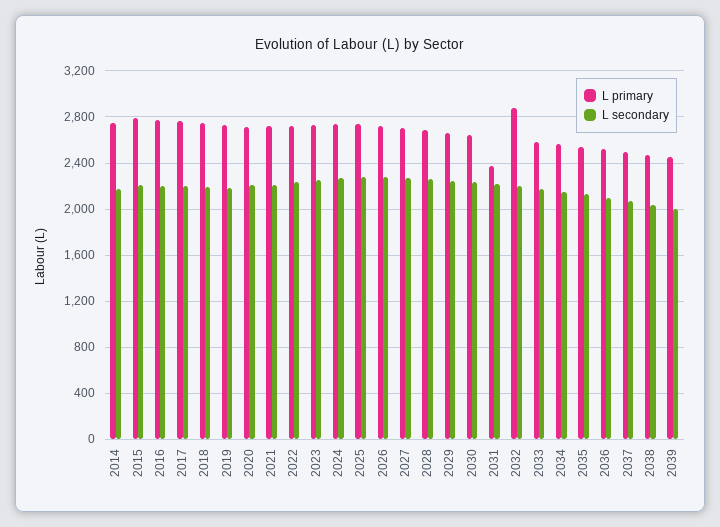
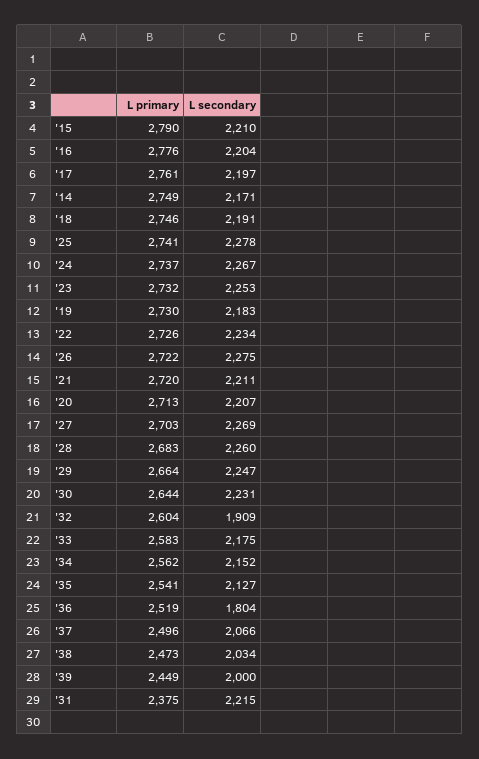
L primary, 2032: 2900 -> 2604
L secondary, 2032: 2200 -> 1909
L secondary, 2036: 2100 -> 1804

